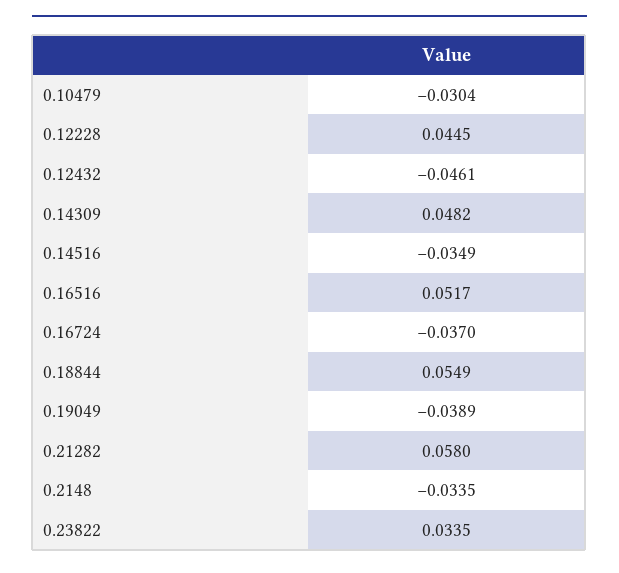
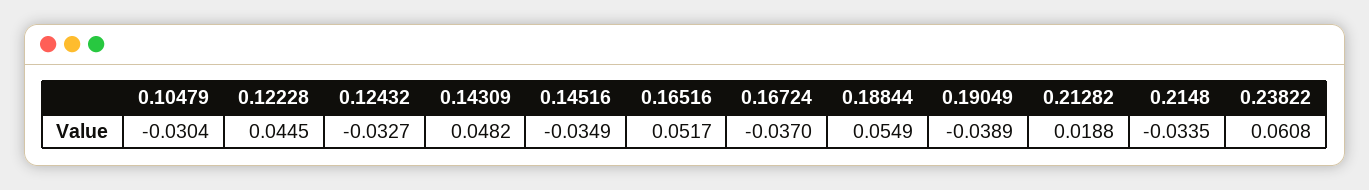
0.12432: -0.0461 -> -0.0327
0.21282: 0.058 -> 0.0188
0.23822: 0.0335 -> 0.0608

